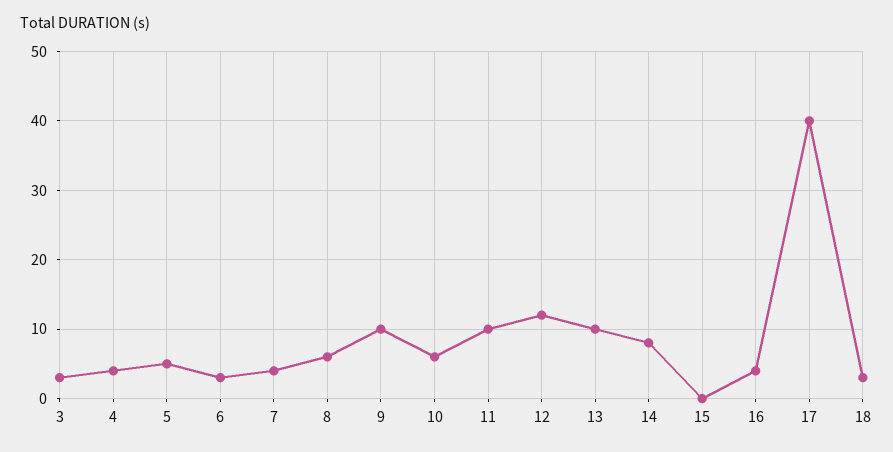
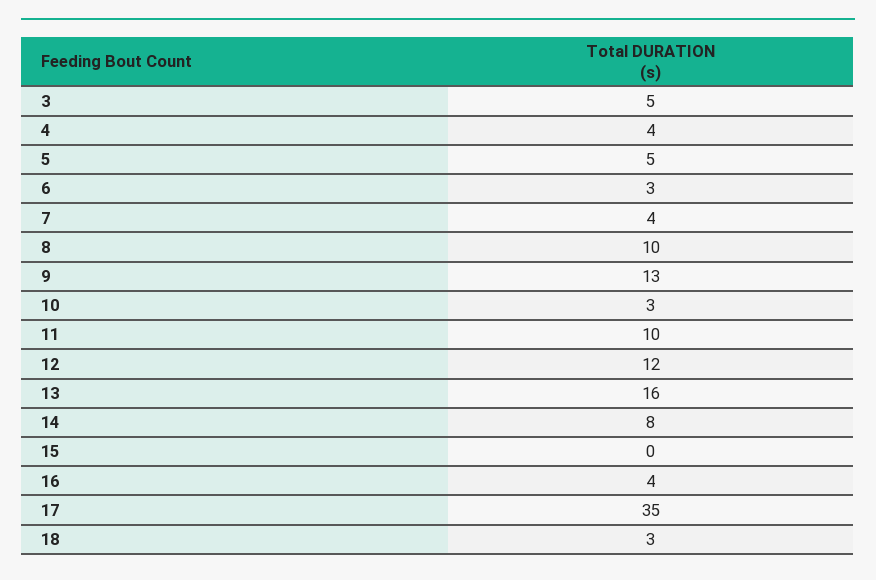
3: 3 -> 5
8: 6 -> 10
9: 10 -> 13
10: 6 -> 3
13: 10 -> 16
17: 40 -> 35

